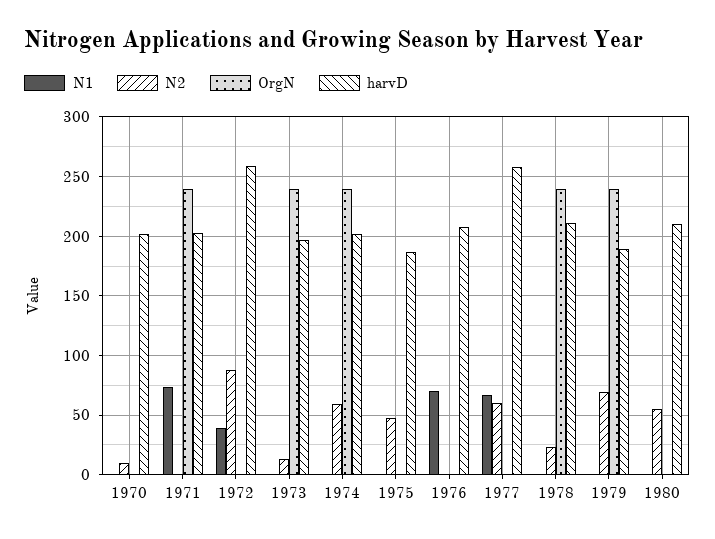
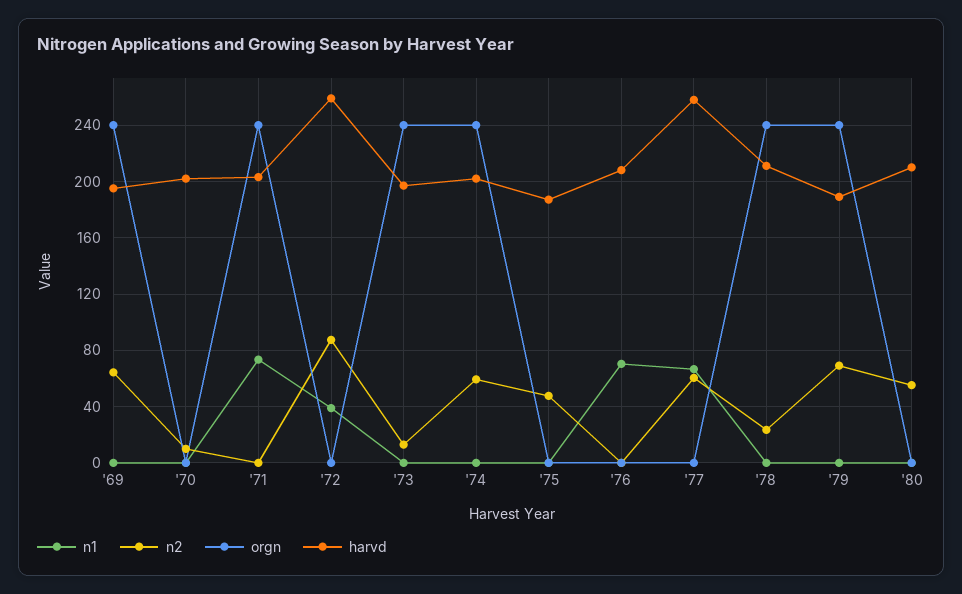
N1, '69: none -> 0
N2, '69: none -> 65
OrgN, '69: none -> 240
harvD, '69: none -> 195

